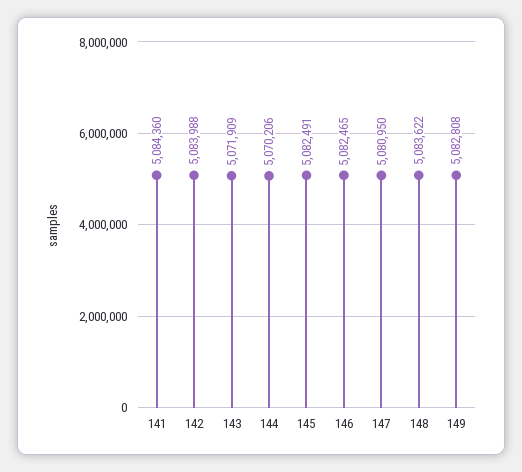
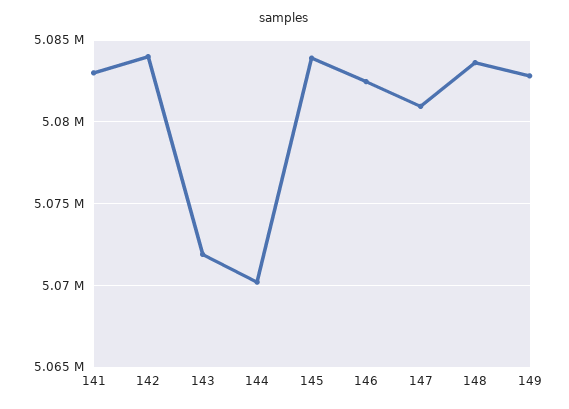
141: 5084360 -> 5083000
145: 5082491 -> 5084000

